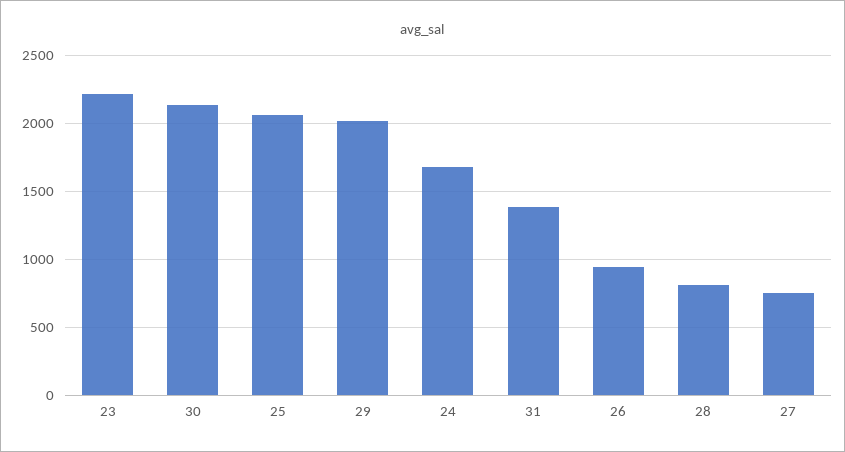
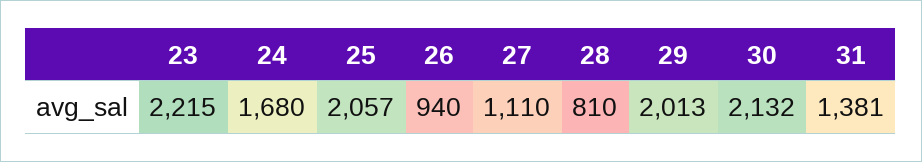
27: 750 -> 1110

